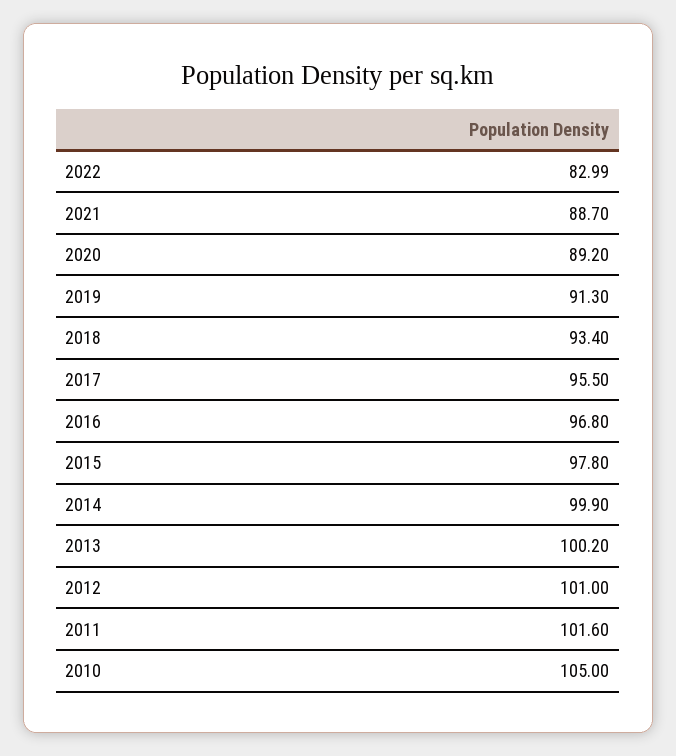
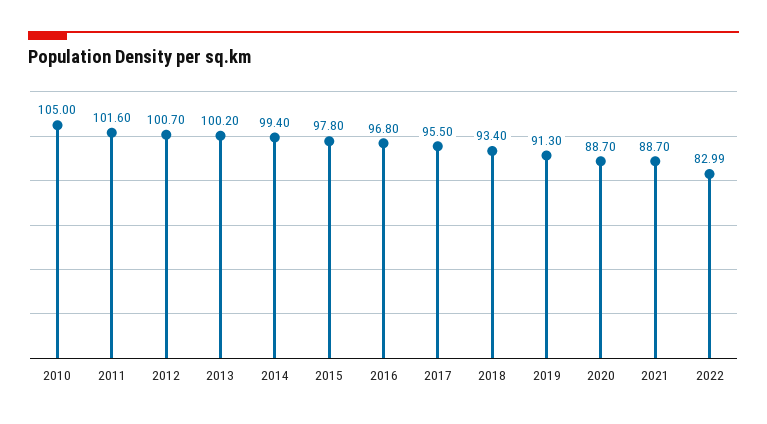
2020: 89.2 -> 88.7
2014: 99.9 -> 99.4
2012: 101 -> 100.7

